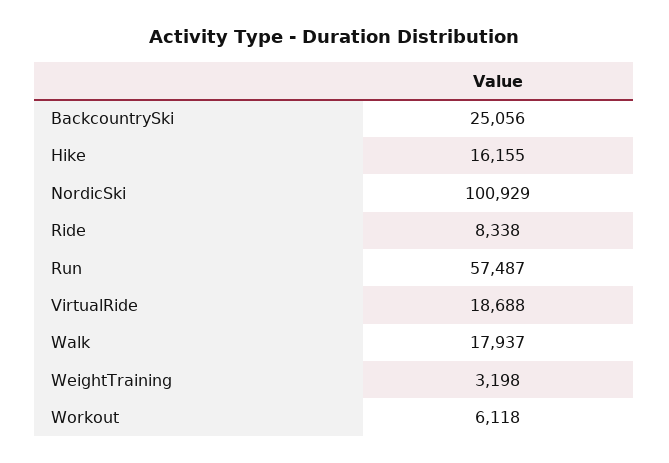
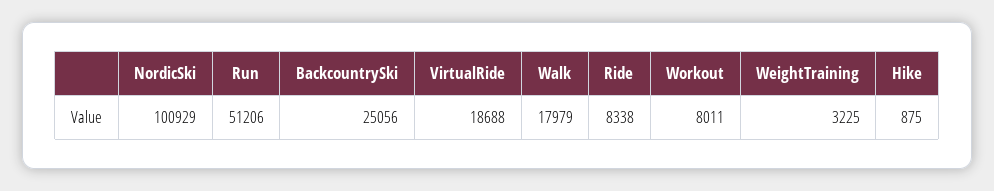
Hike: 16155 -> 875
Run: 57487 -> 51206
Walk: 17937 -> 17979
WeightTraining: 3198 -> 3225
Workout: 6118 -> 8011

